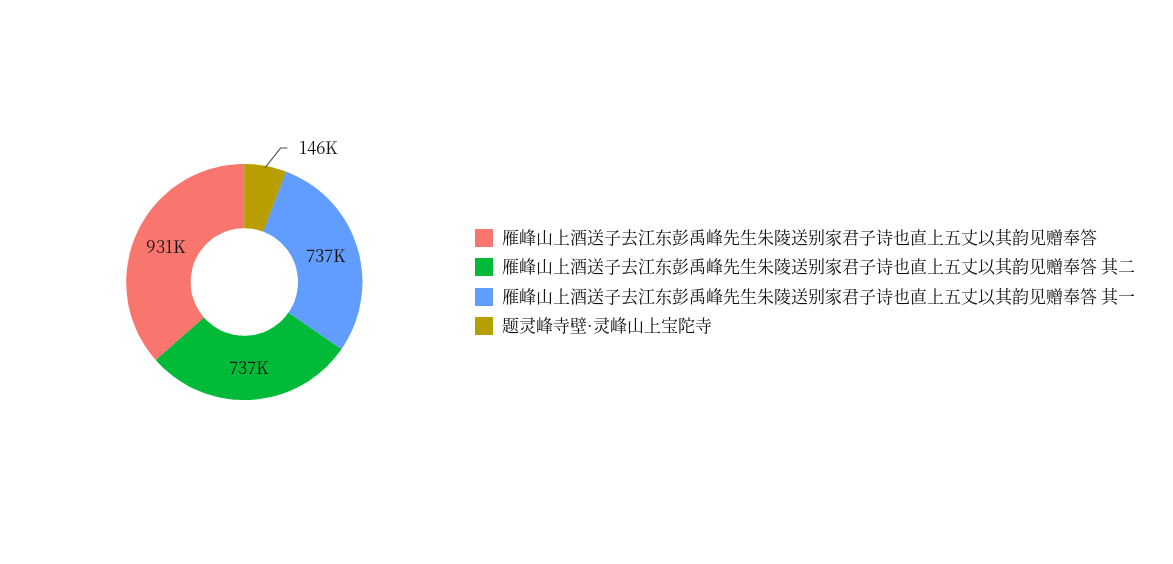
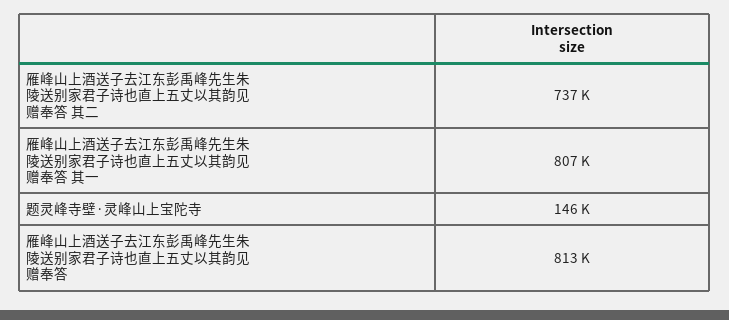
雁峰山上酒送子去江东彭禹峰先生朱陵送别家君子诗也直上五丈以其韵见赠奉答: 931000 -> 813000
雁峰山上酒送子去江东彭禹峰先生朱陵送别家君子诗也直上五丈以其韵见赠奉答 其一: 737000 -> 807000

